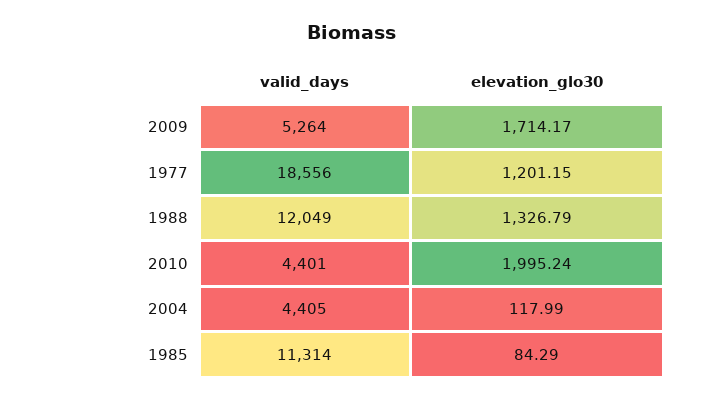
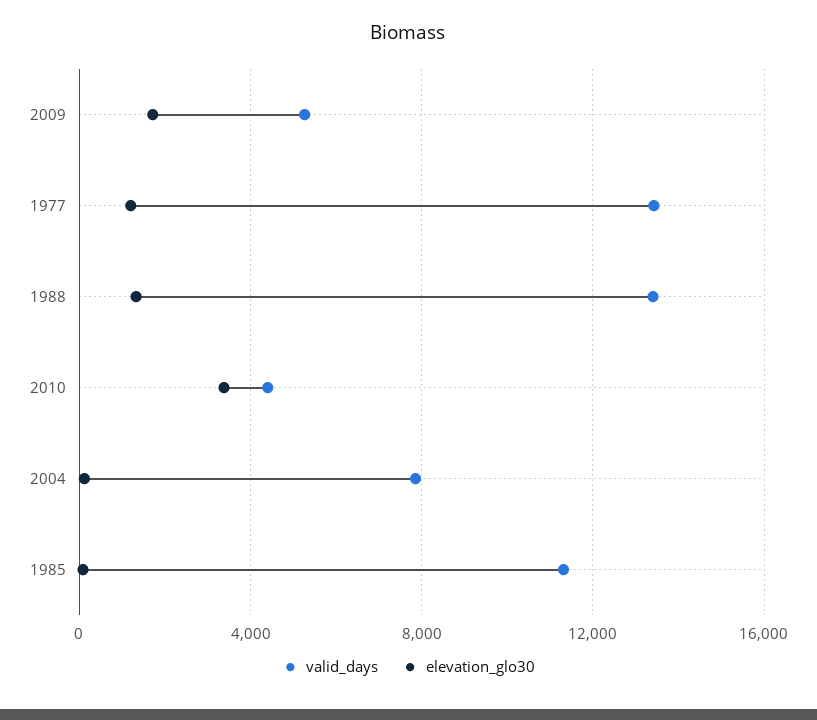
valid_days, 1977: 18556 -> 13500
valid_days, 1988: 12049 -> 13500
elevation_glo30, 2010: 1995.24 -> 3500
valid_days, 2004: 4405 -> 8000

